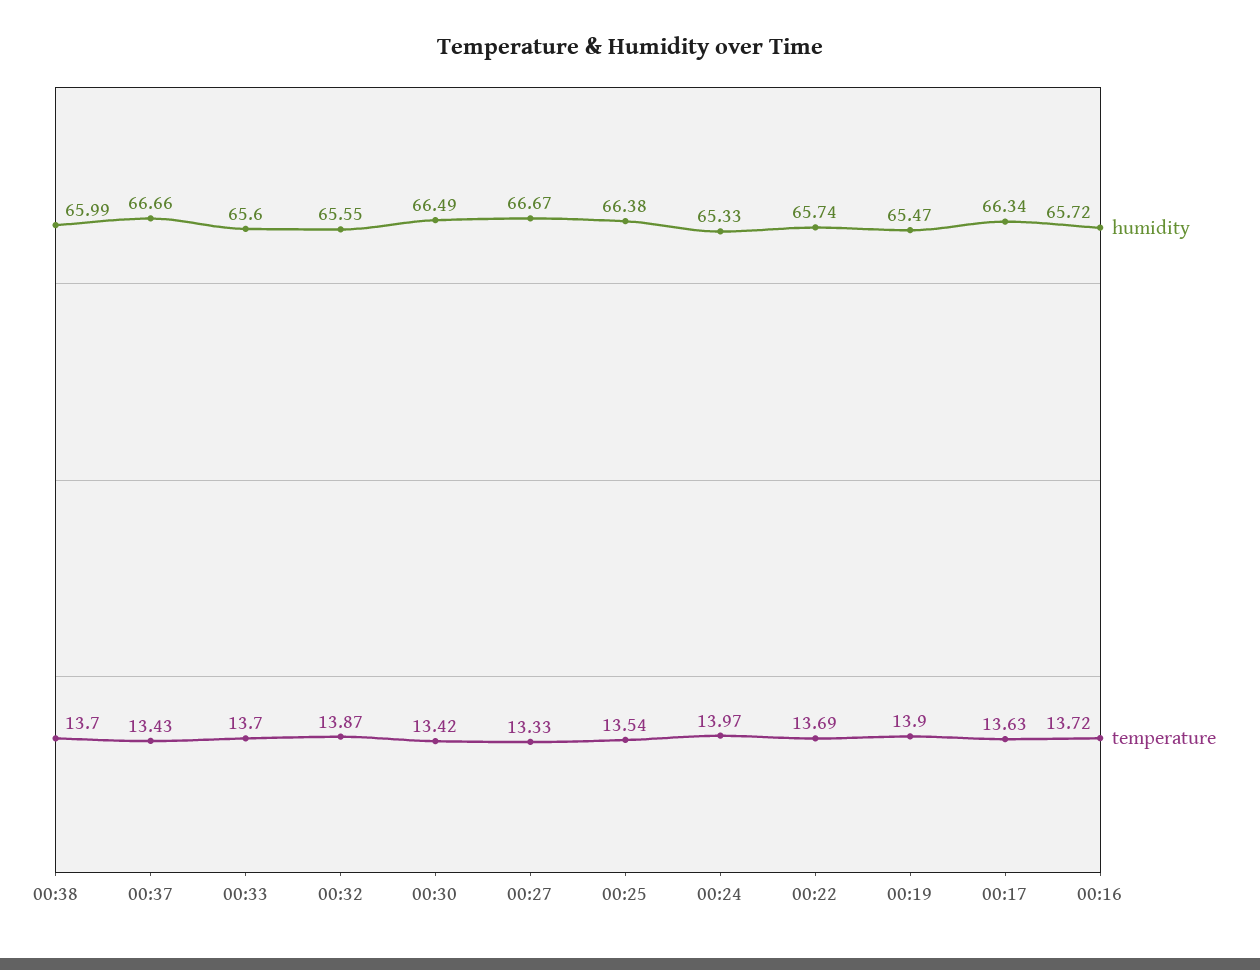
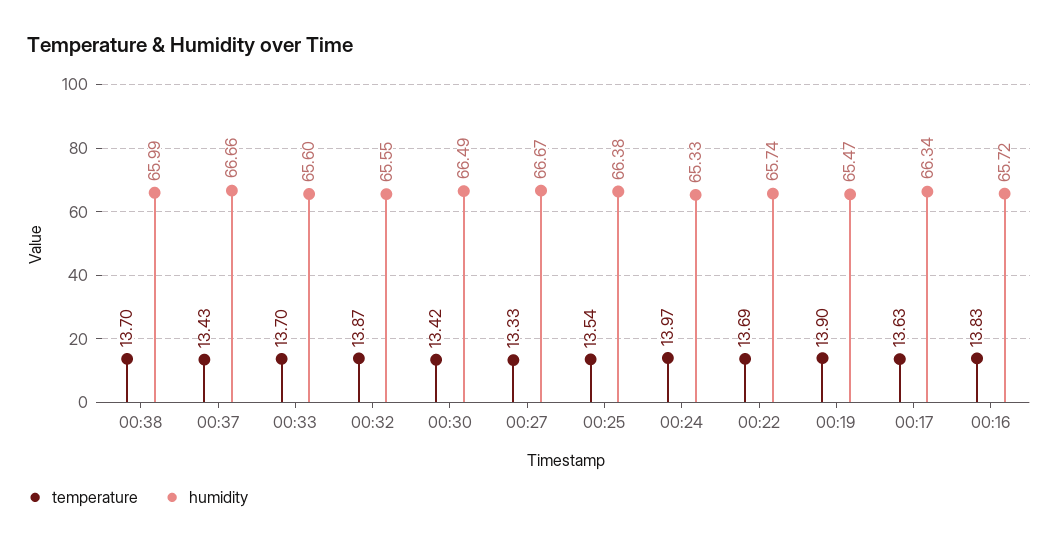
temperature, 00:16: 13.72 -> 13.83

